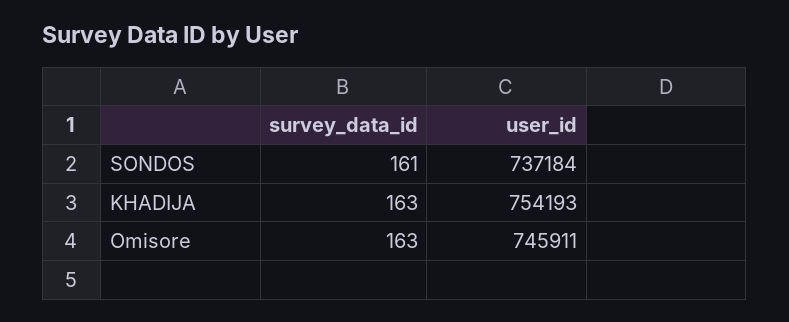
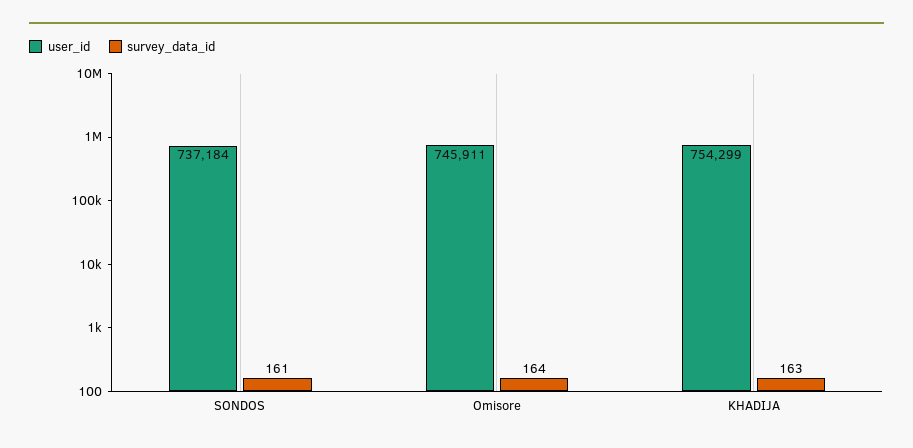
user_id, KHADIJA: 754193 -> 754299
survey_data_id, Omisore: 163 -> 164

